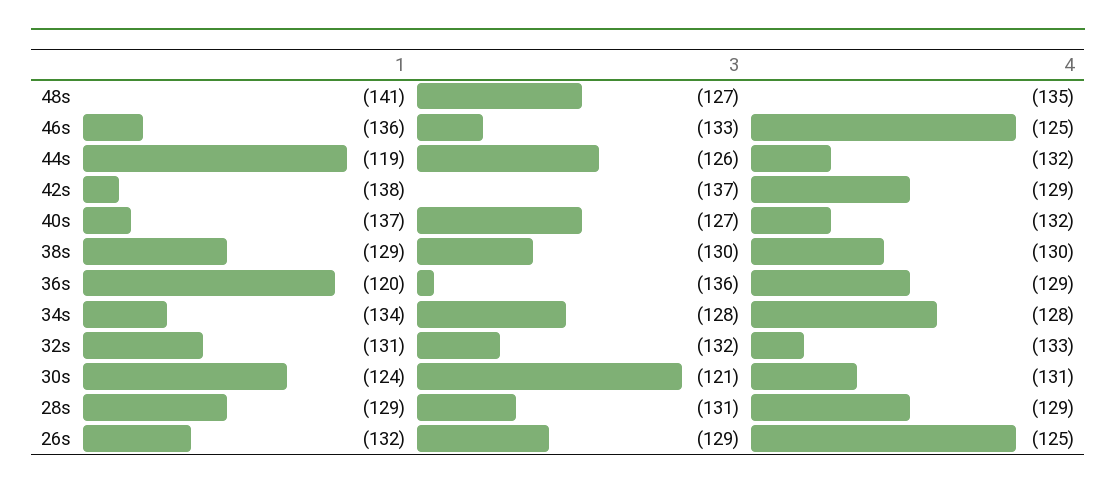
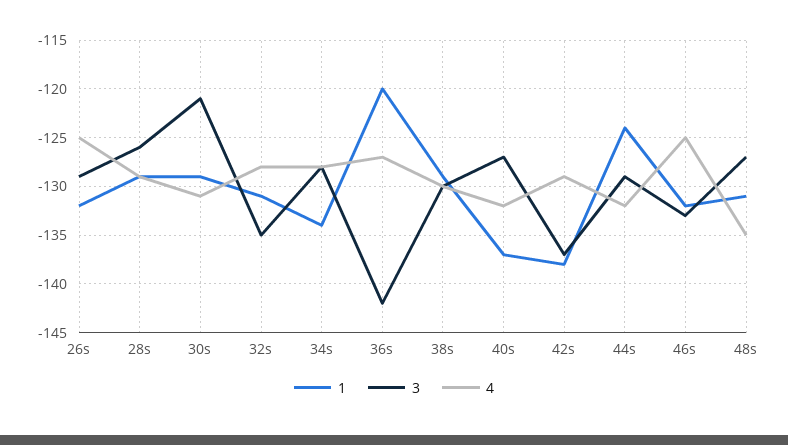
1, 48s: -141 -> -131
1, 46s: -136 -> -132
1, 44s: -119 -> -124
3, 44s: -126 -> -129
3, 36s: -136 -> -142
4, 36s: -129 -> -127
3, 32s: -132 -> -135
4, 32s: -133 -> -128
1, 30s: -124 -> -129
3, 28s: -131 -> -126

